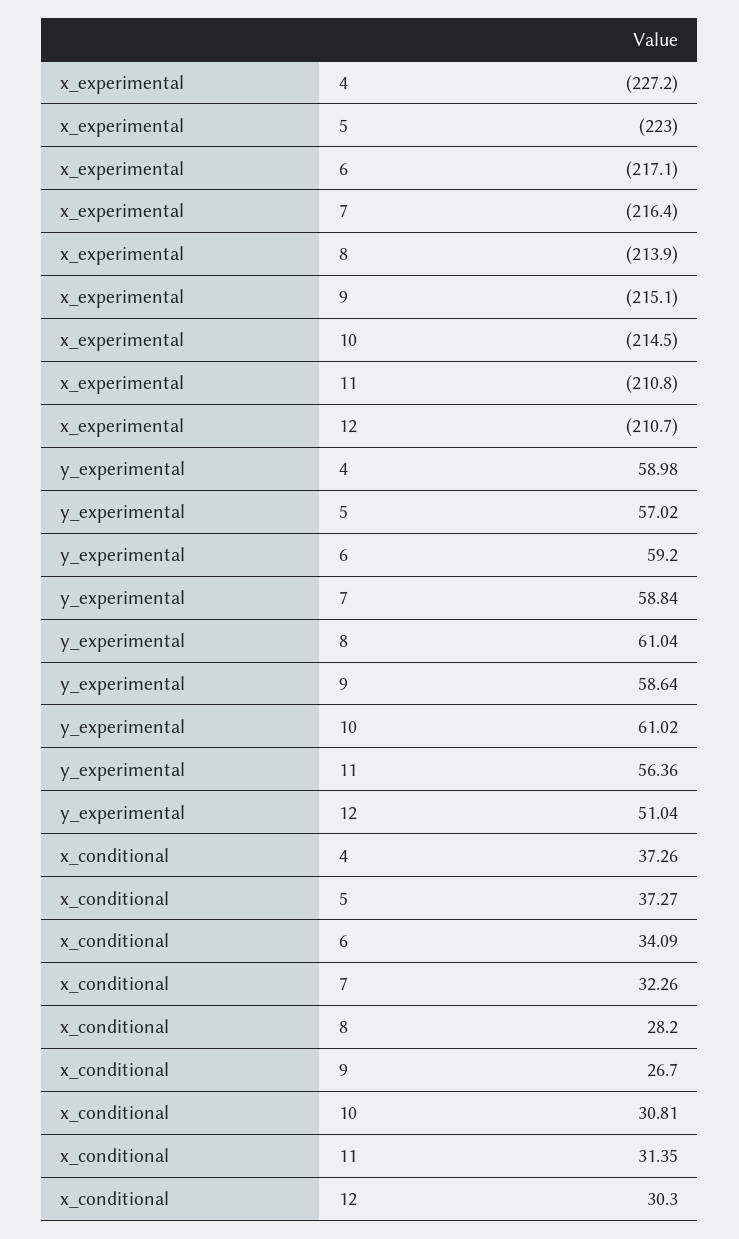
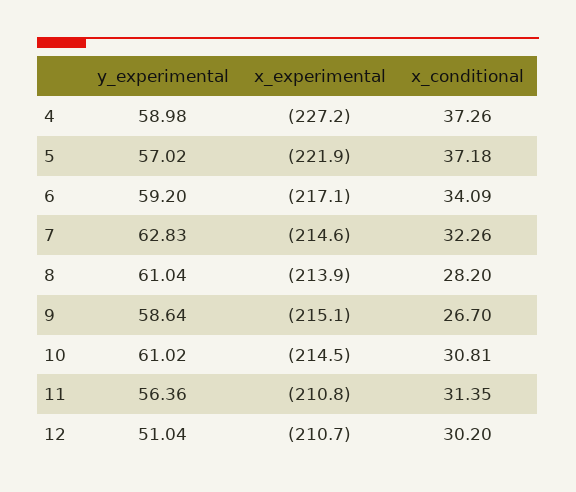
x_experimental, 5: -223 -> -221.9
x_experimental, 7: -216.4 -> -214.6
y_experimental, 7: 58.84 -> 62.83
x_conditional, 5: 37.27 -> 37.18
x_conditional, 12: 30.3 -> 30.2

